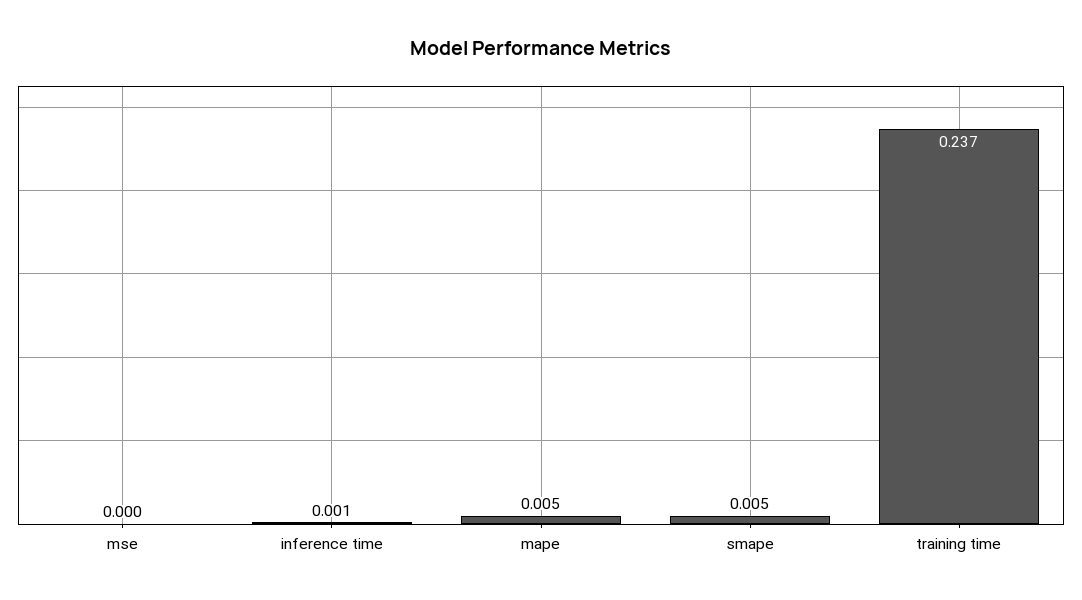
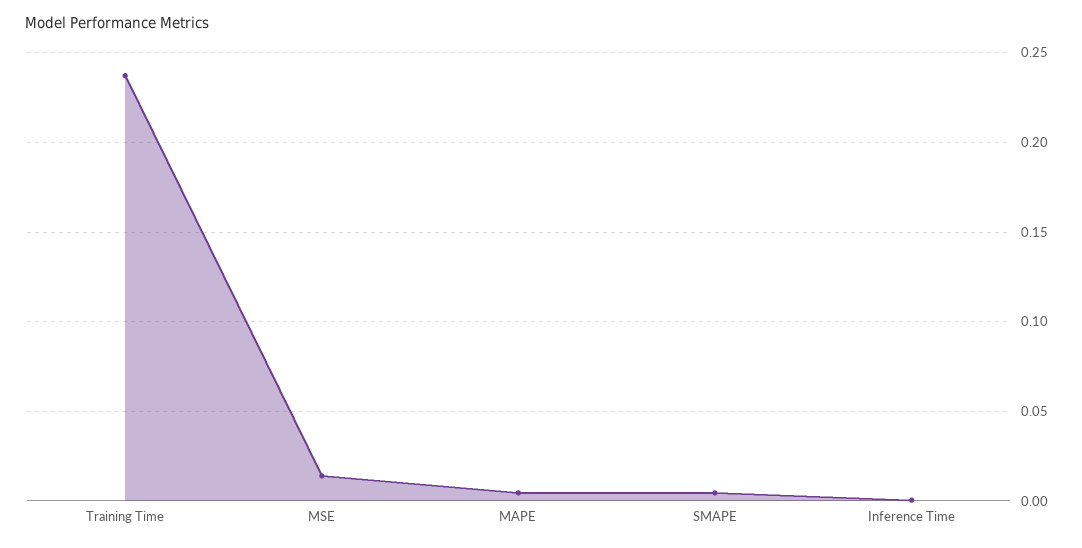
mse: 0 -> 0.015

